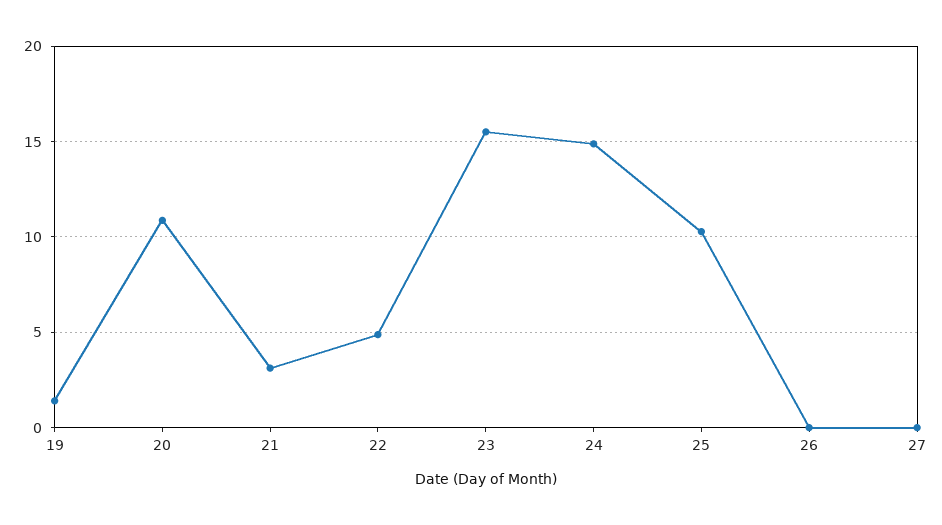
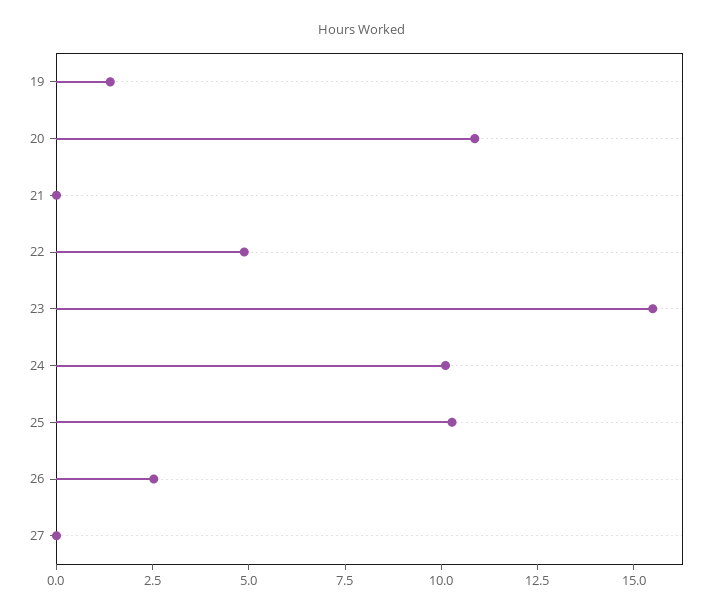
21: 3 -> 0
24: 15 -> 10
26: 0 -> 2.5

